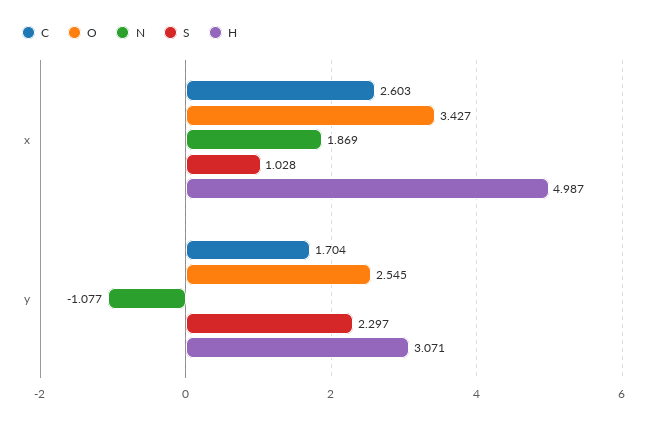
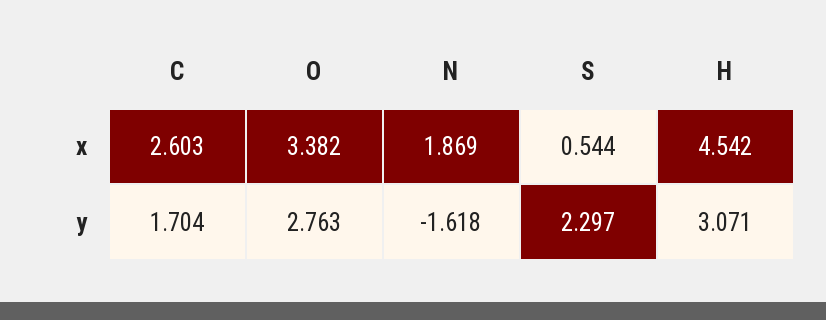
O, x: 3.427 -> 3.382
S, x: 1.028 -> 0.544
H, x: 4.987 -> 4.542
O, y: 2.545 -> 2.763
N, y: -1.077 -> -1.618

